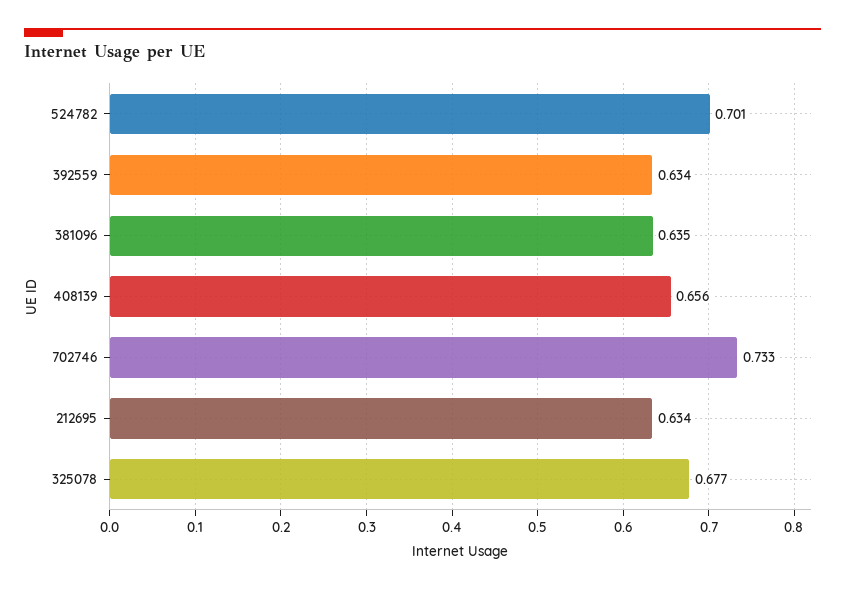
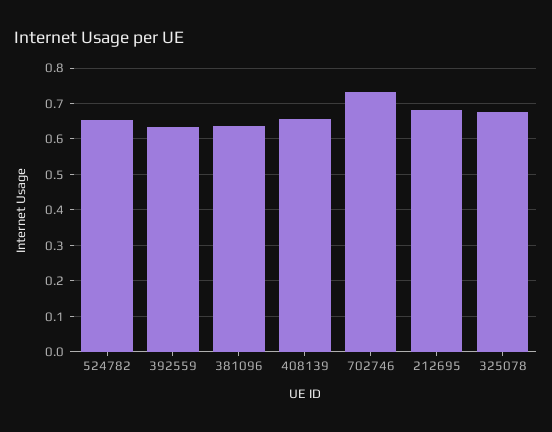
524782: 0.701 -> 0.66
212695: 0.634 -> 0.68

